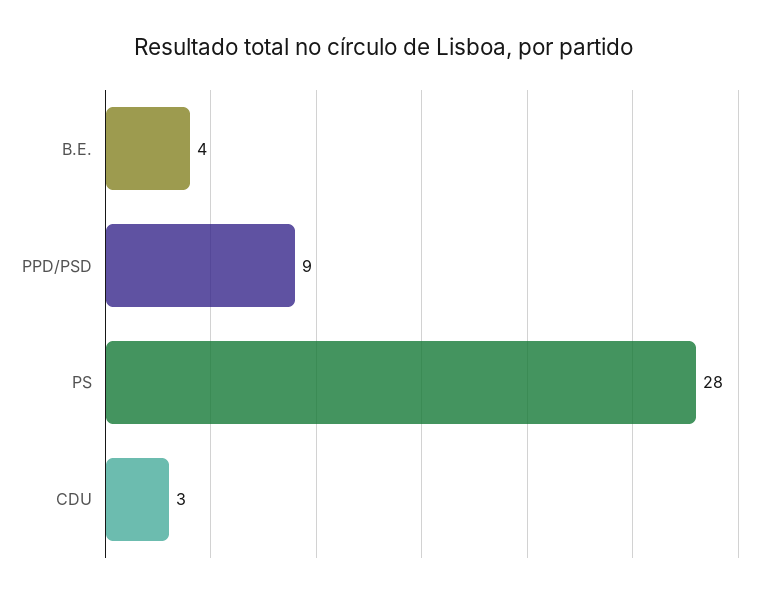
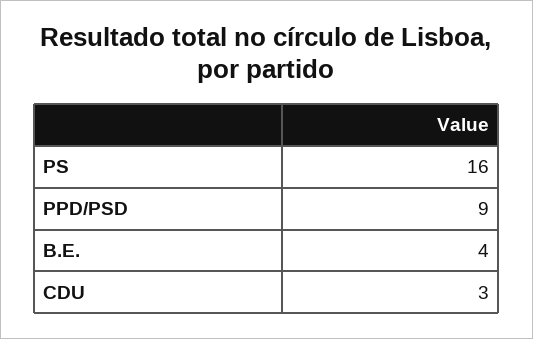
PS: 28 -> 16

